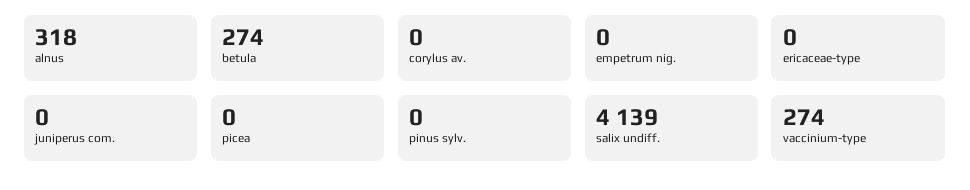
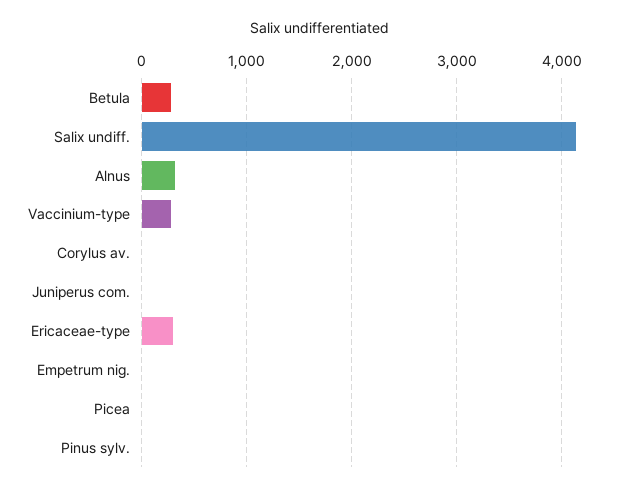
ericaceae-type: 0 -> 300

